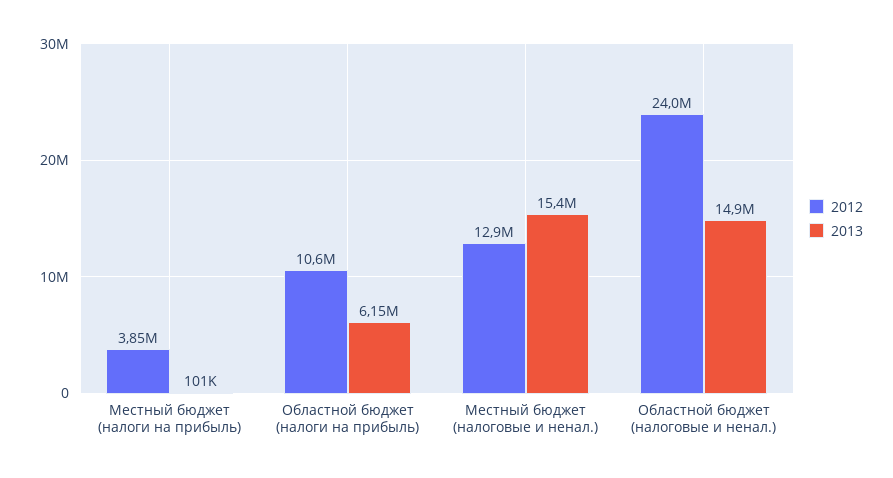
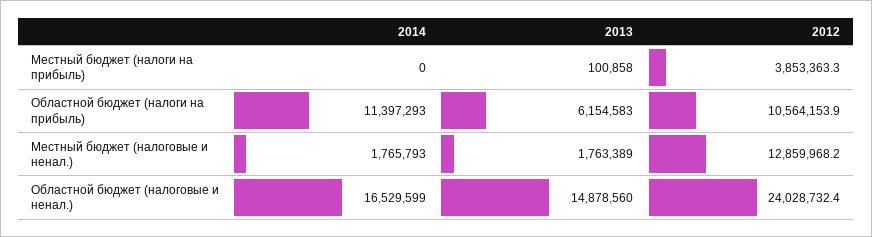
2013, Местный бюджет (налоговые и ненал.): 15400000 -> 1763389
2014, Местный бюджет (налоги на прибыль): none -> 0
2014, Областной бюджет (налоги на прибыль): none -> 11397293
2014, Местный бюджет (налоговые и ненал.): none -> 1765793
2014, Областной бюджет (налоговые и ненал.): none -> 16529599

